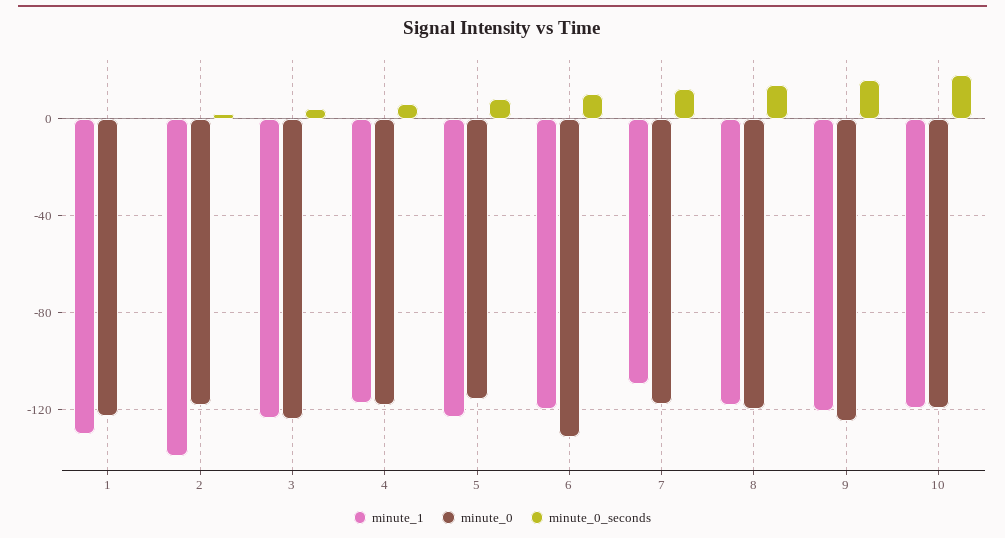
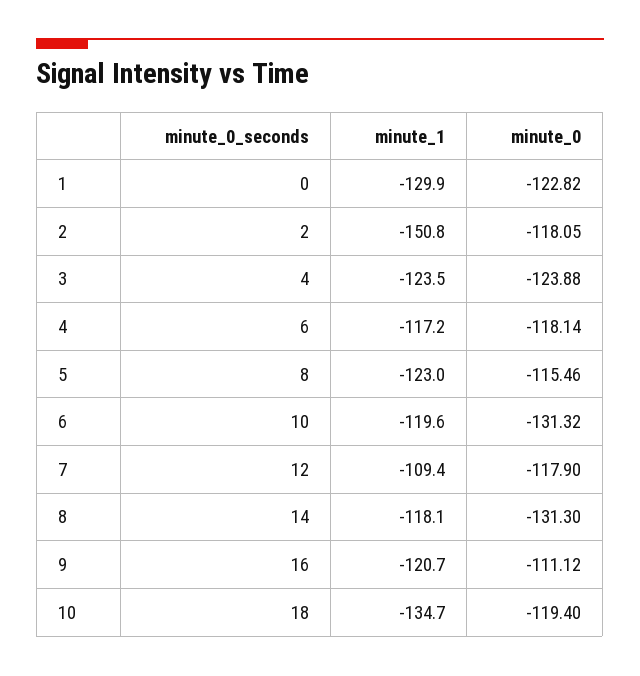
minute_1, 2: -140 -> -150.8
minute_0, 8: -120 -> -131.3
minute_0, 9: -125 -> -111.12
minute_1, 10: -120 -> -134.7

